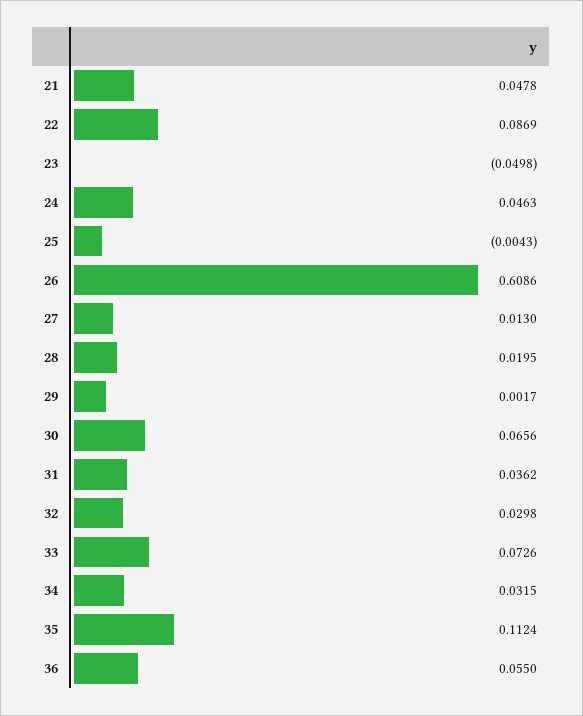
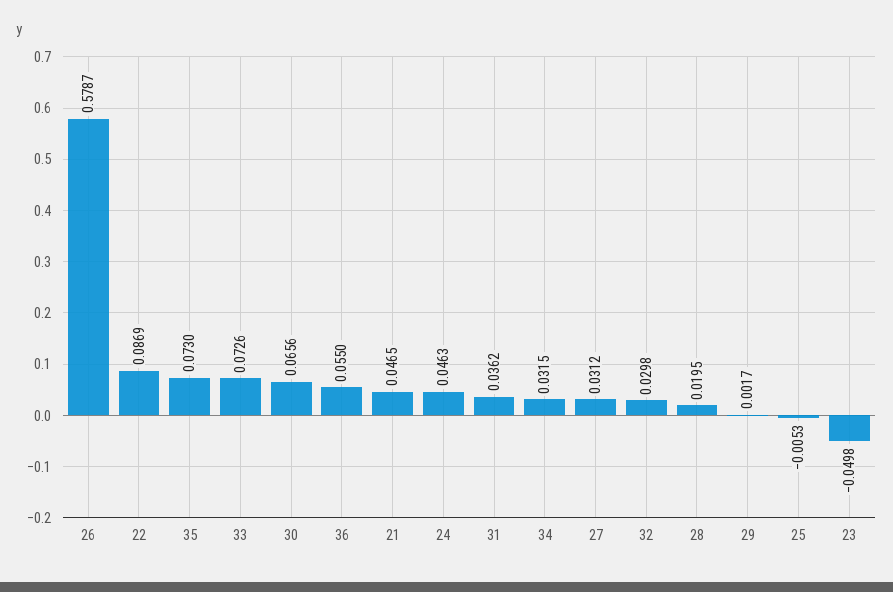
21: 0.0478 -> 0.0465
25: -0.0043 -> -0.0053
26: 0.6086 -> 0.5787
27: 0.013 -> 0.0312
35: 0.1124 -> 0.073

